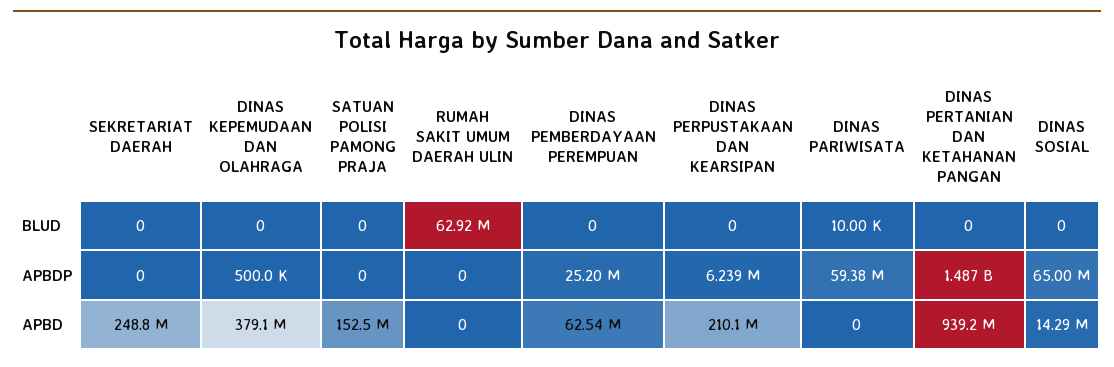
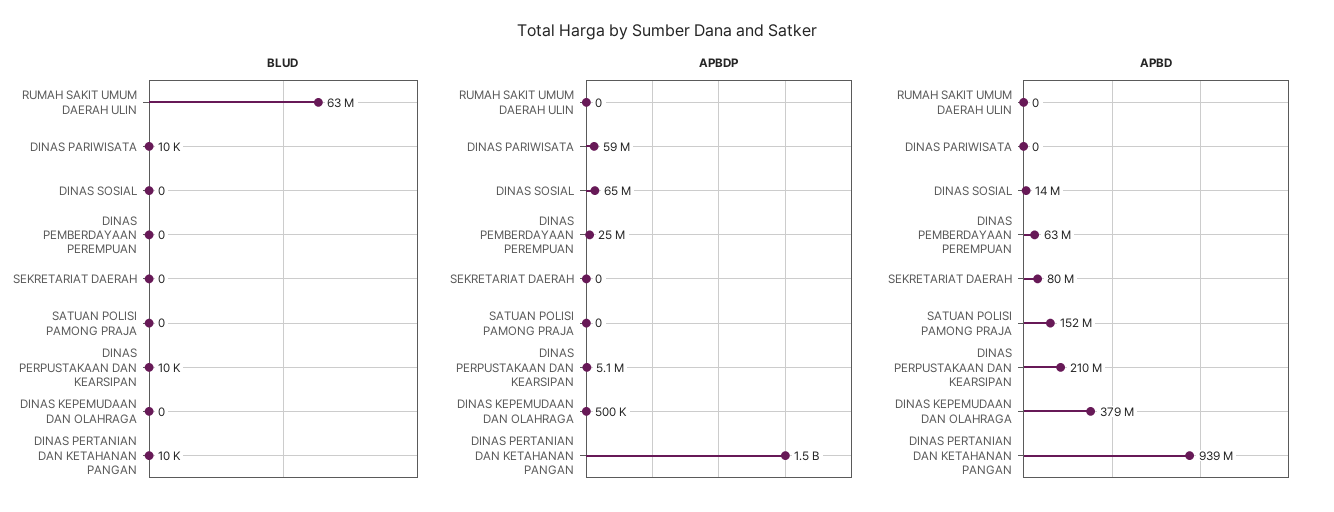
BLUD, DINAS PERPUSTAKAAN DAN KEARSIPAN: 0 -> 10000
BLUD, DINAS PERTANIAN DAN KETAHANAN PANGAN: 0 -> 10000
APBDP, DINAS PERPUSTAKAAN DAN KEARSIPAN: 6239000 -> 5100000
APBD, SEKRETARIAT DAERAH: 248800000 -> 80000000

